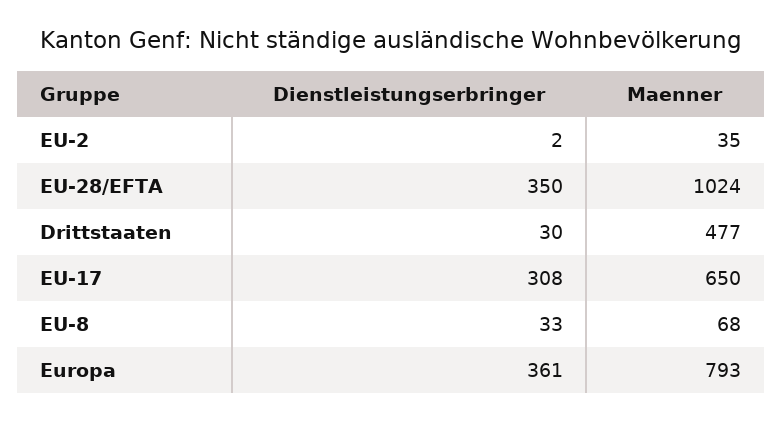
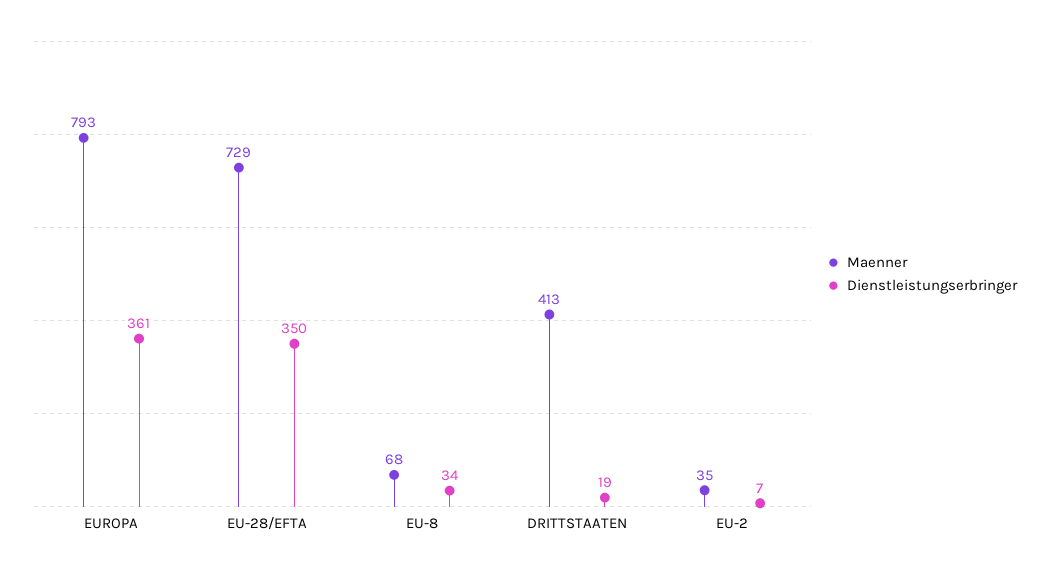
Dienstleistungserbringer, EU-2: 2 -> 7
Maenner, EU-28/EFTA: 1024 -> 729
Dienstleistungserbringer, Drittstaaten: 30 -> 19
Maenner, Drittstaaten: 477 -> 413
Dienstleistungserbringer, EU-17: 308 -> none
Maenner, EU-17: 650 -> none
Dienstleistungserbringer, EU-8: 33 -> 34

